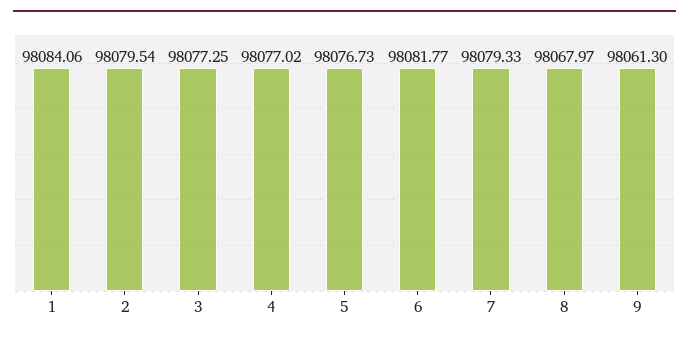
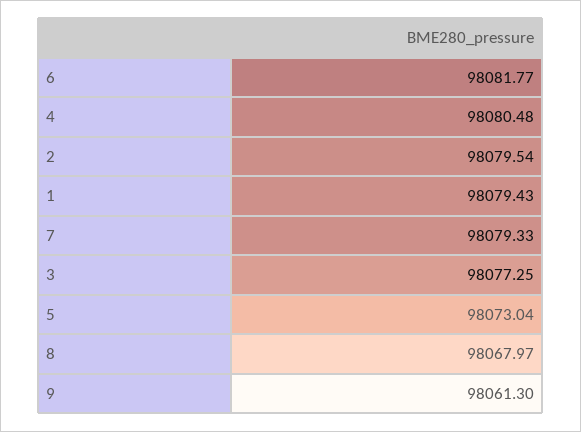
1: 98084.06 -> 98079.43
4: 98077.02 -> 98080.48
5: 98076.73 -> 98073.04

